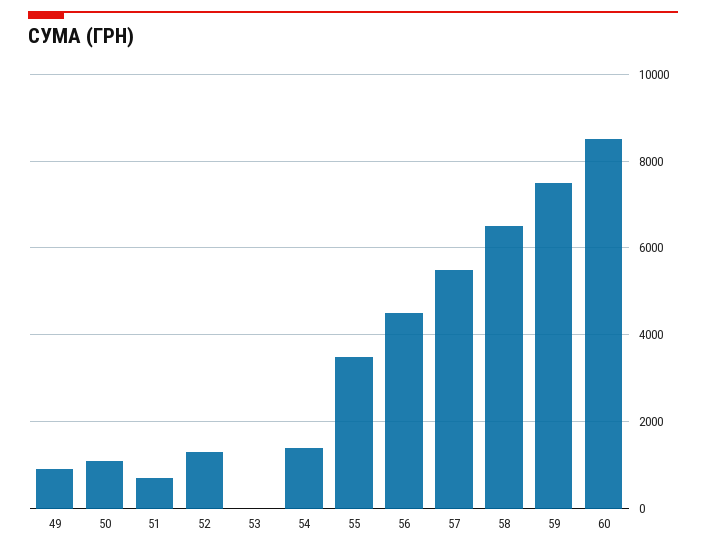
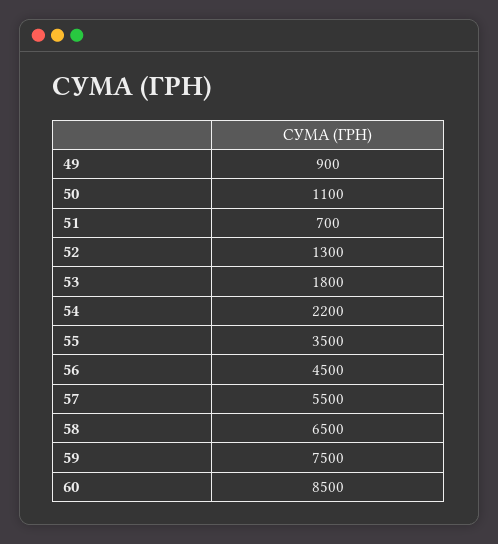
53: 0 -> 1800
54: 1400 -> 2200

